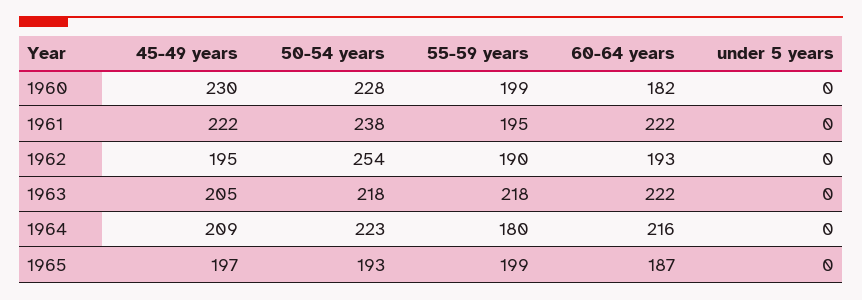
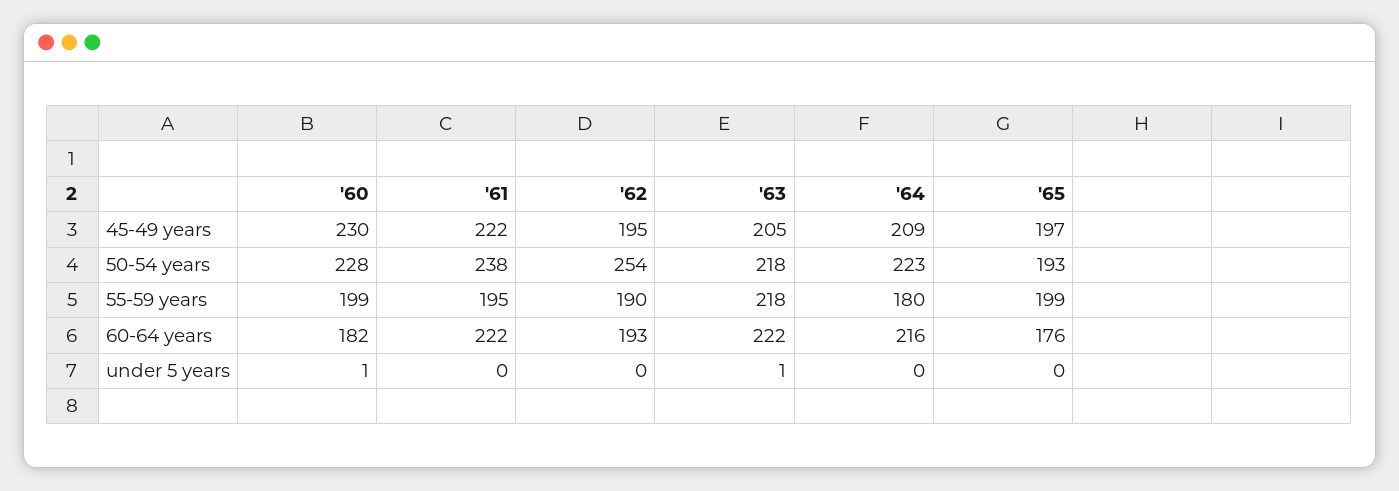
under 5 years, 1960: 0 -> 1
under 5 years, 1963: 0 -> 1
60-64 years, 1965: 187 -> 176

